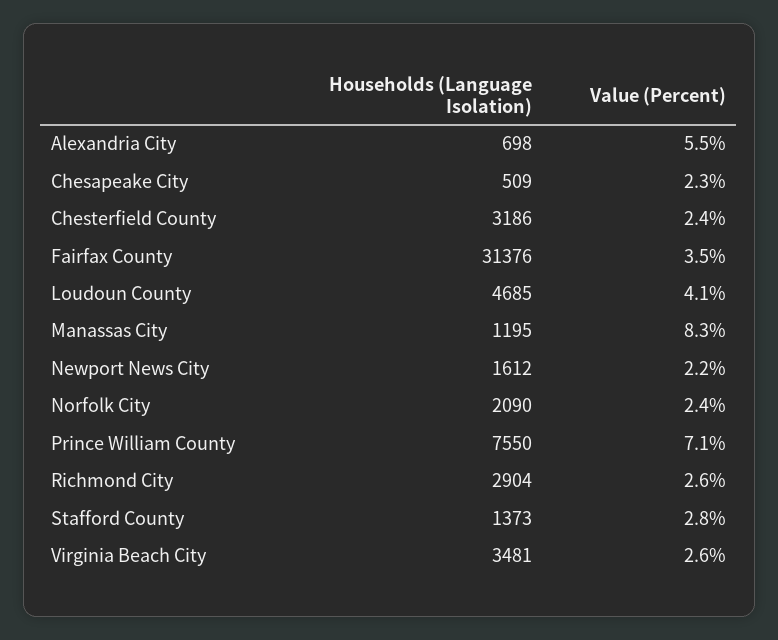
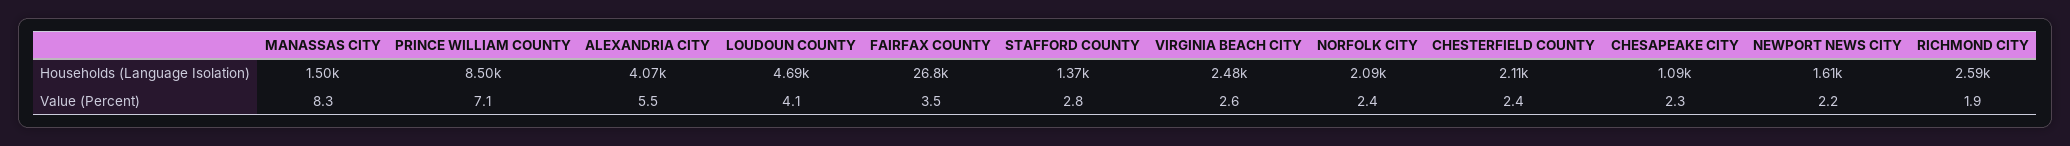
Households (Language Isolation), Alexandria City: 698 -> 4070
Households (Language Isolation), Chesapeake City: 509 -> 1090
Households (Language Isolation), Chesterfield County: 3186 -> 2110
Households (Language Isolation), Fairfax County: 31376 -> 26800
Households (Language Isolation), Manassas City: 1195 -> 1500
Households (Language Isolation), Prince William County: 7550 -> 8500
Households (Language Isolation), Richmond City: 2904 -> 2590
Value (Percent), Richmond City: 2.6 -> 1.9
Households (Language Isolation), Virginia Beach City: 3481 -> 2480

